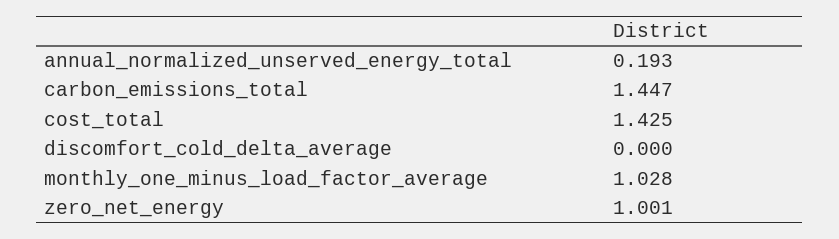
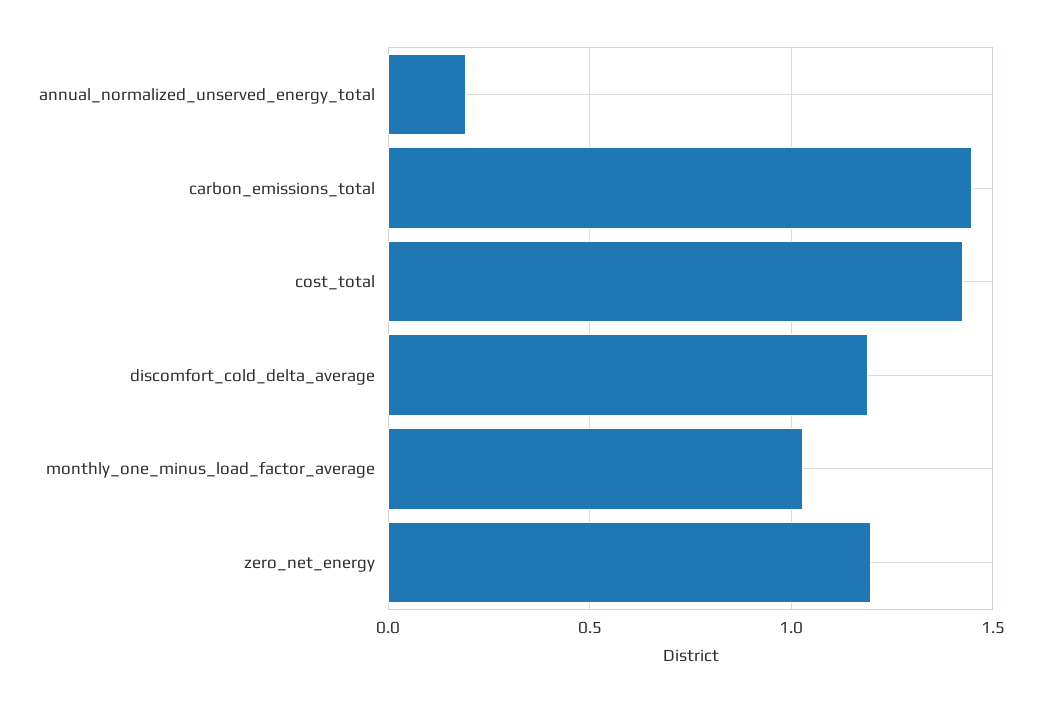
discomfort_cold_delta_average: 0 -> 1.2
zero_net_energy: 1.001 -> 1.2

